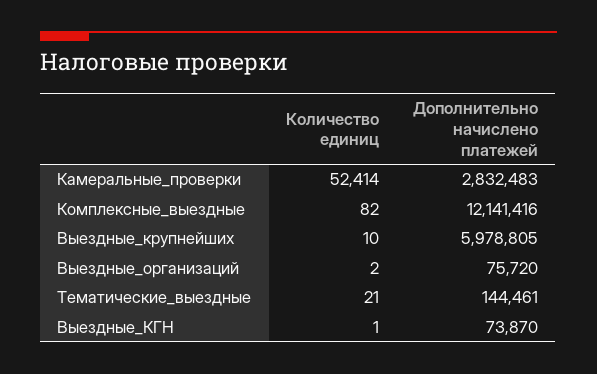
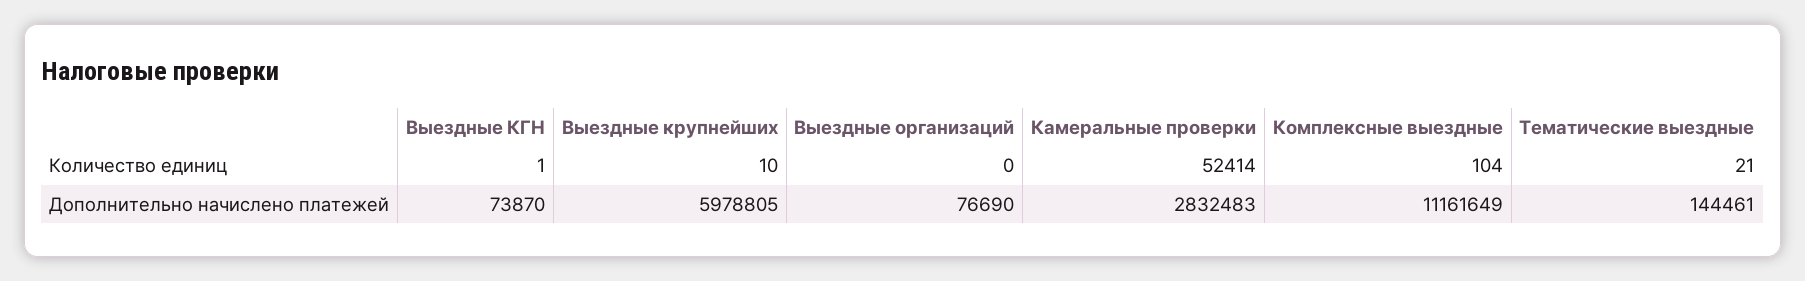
Количество единиц, Комплексные_выездные: 82 -> 104
Дополнительно начислено платежей, Комплексные_выездные: 12141416 -> 11161649
Количество единиц, Выездные_организаций: 2 -> 0
Дополнительно начислено платежей, Выездные_организаций: 75720 -> 76690

